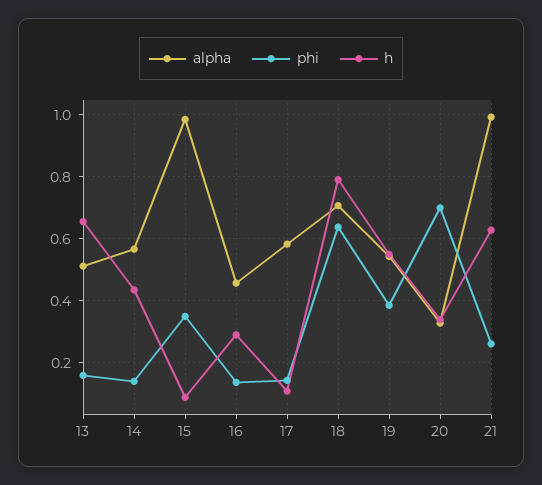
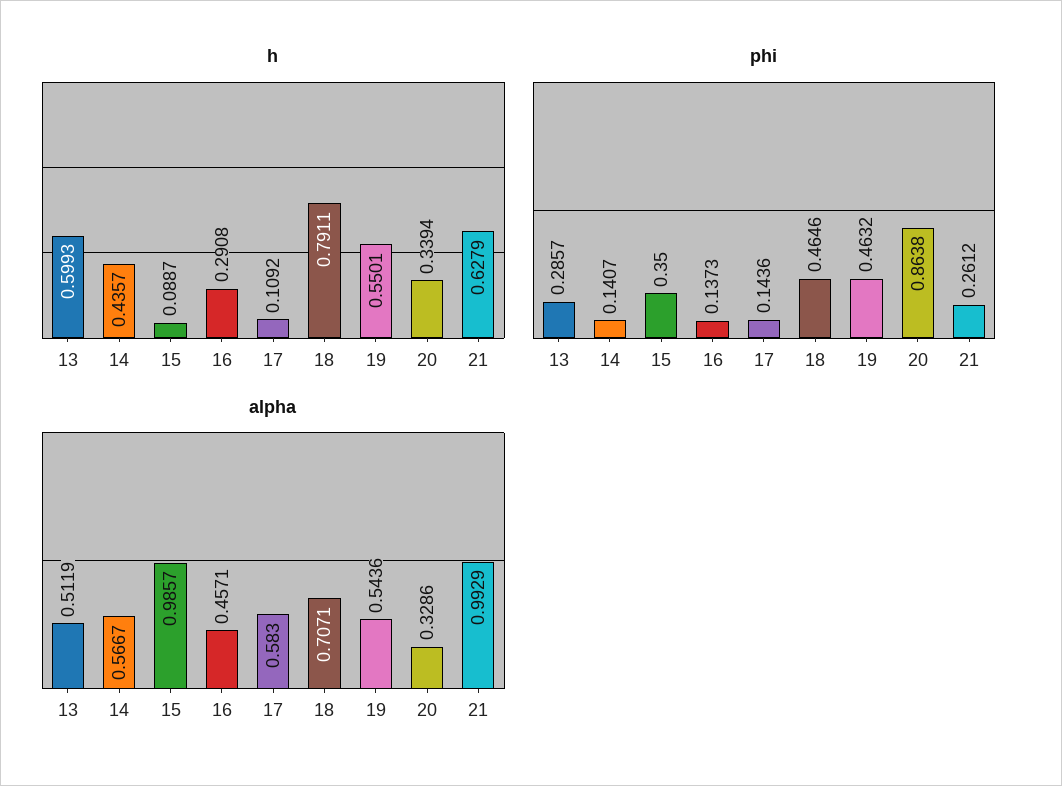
phi, 13: 0.16 -> 0.2857
h, 13: 0.66 -> 0.5993
phi, 18: 0.64 -> 0.4646
phi, 19: 0.38 -> 0.4632
phi, 20: 0.7 -> 0.8638

